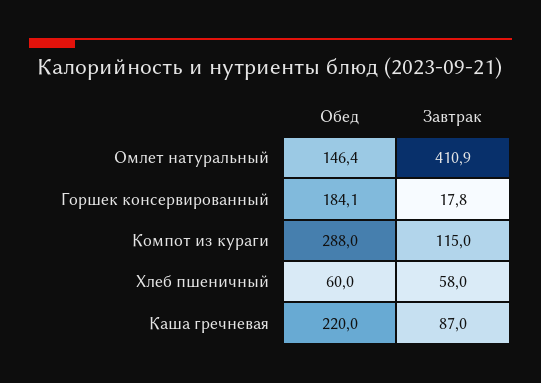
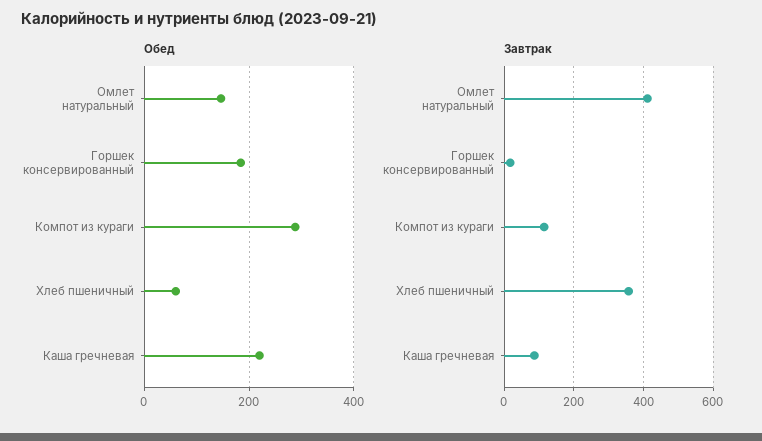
Завтрак, Хлеб пшеничный: 58 -> 360

